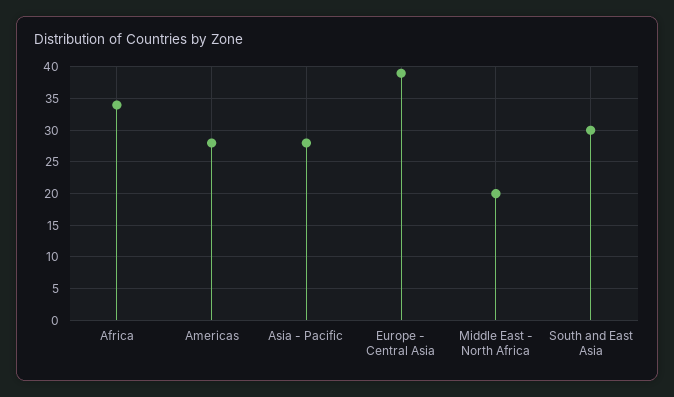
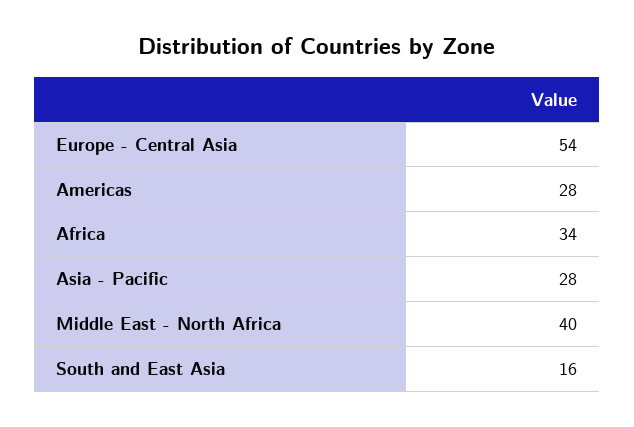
Europe - Central Asia: 39 -> 54
Middle East - North Africa: 20 -> 40
South and East Asia: 30 -> 16

